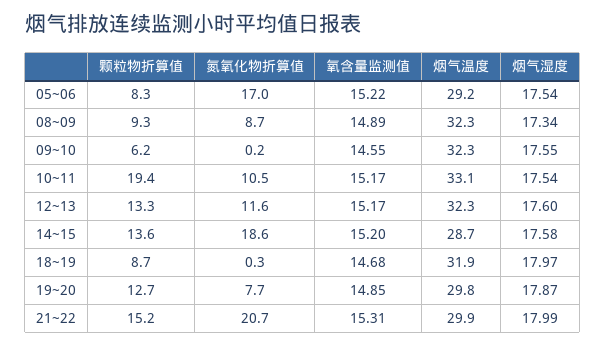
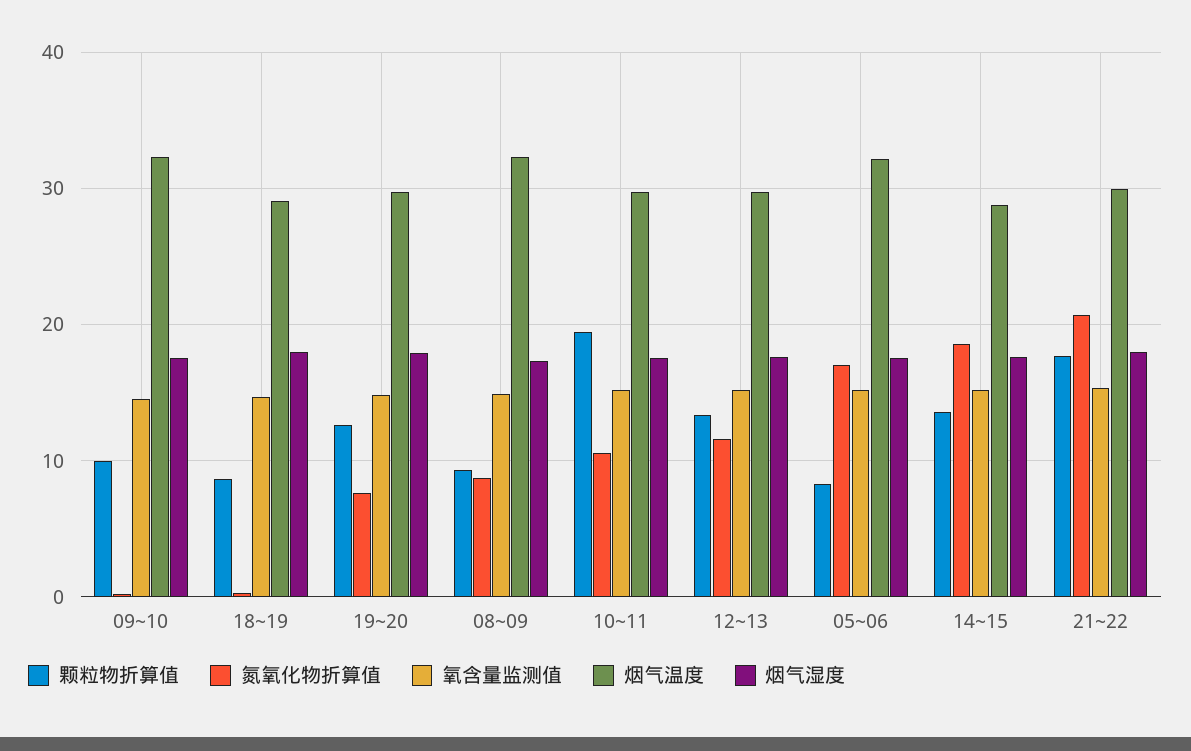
烟气温度, 05~06: 29.2 -> 32
颗粒物折算值, 09~10: 6.2 -> 10
烟气温度, 10~11: 33.1 -> 30
烟气温度, 12~13: 32.3 -> 30
烟气温度, 18~19: 31.9 -> 29
颗粒物折算值, 21~22: 15.2 -> 18

